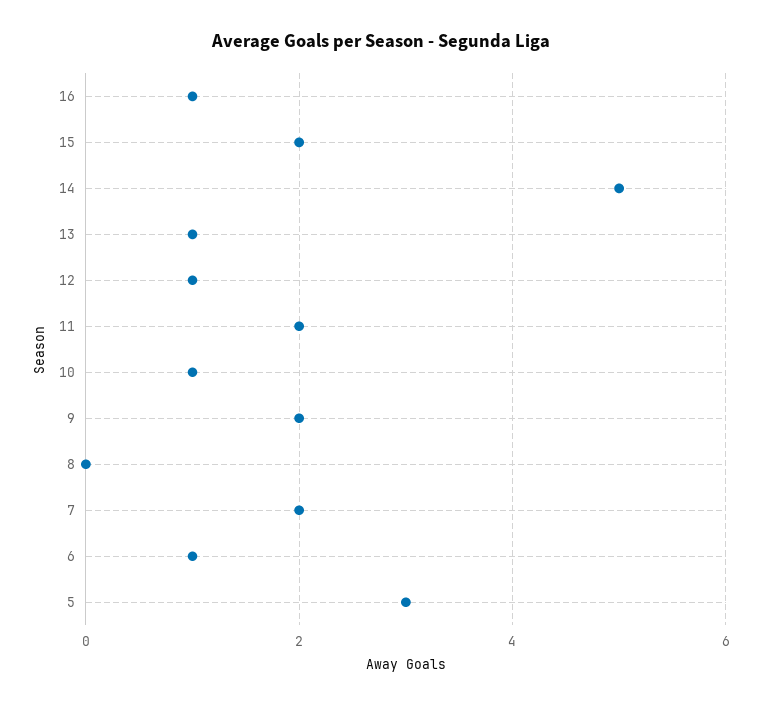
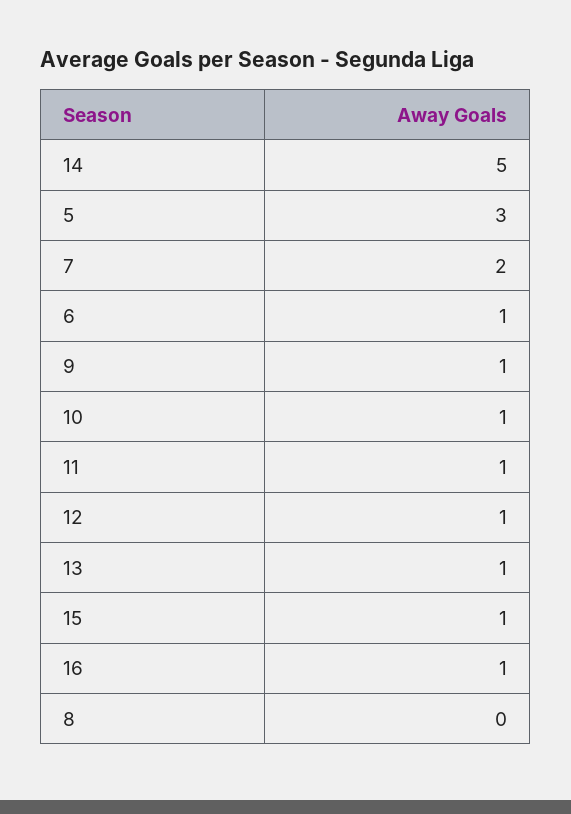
15: 2 -> 1
11: 2 -> 1
9: 2 -> 1

